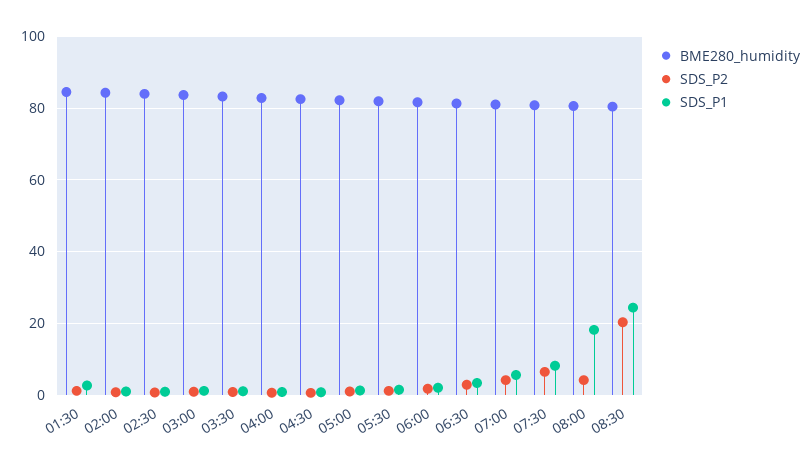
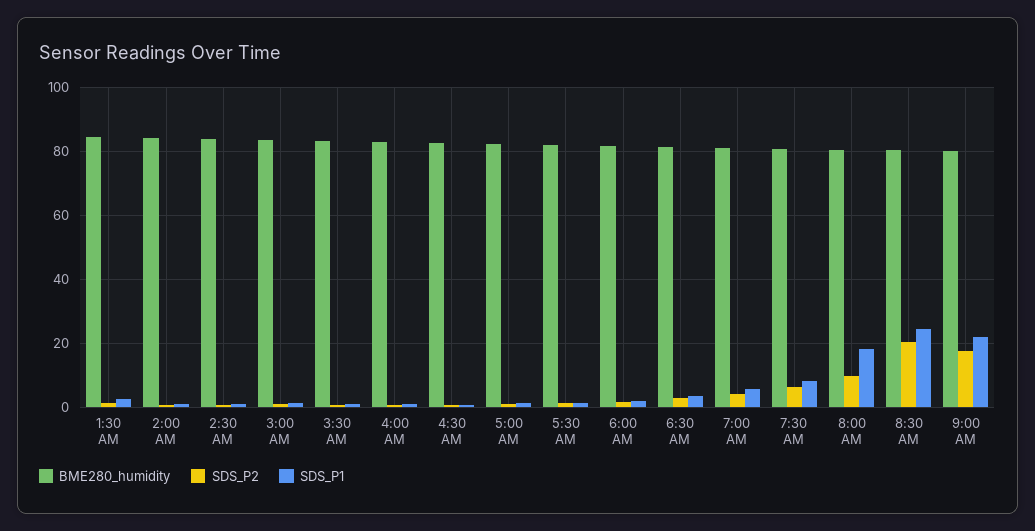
SDS_P2, 08:00: 4 -> 10
BME280_humidity, 9:00 AM: none -> 80
SDS_P2, 9:00 AM: none -> 18
SDS_P1, 9:00 AM: none -> 22

